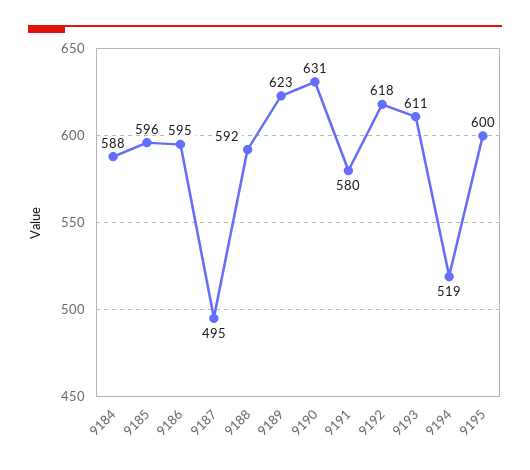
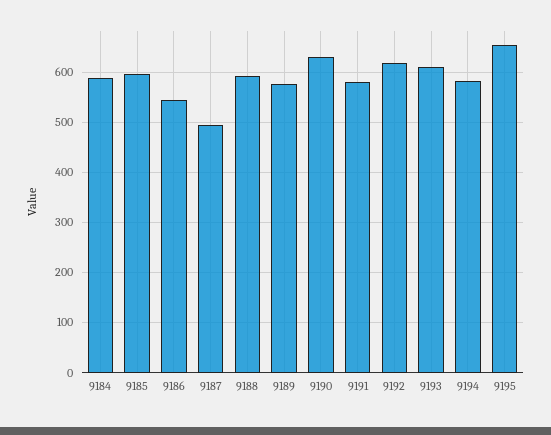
9186: 595 -> 540
9189: 623 -> 580
9194: 519 -> 580
9195: 600 -> 660

